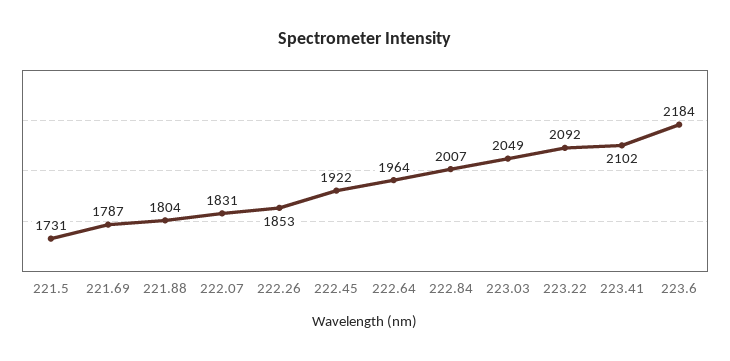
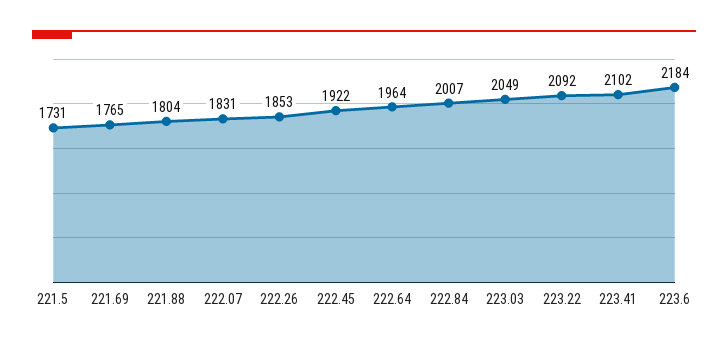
221.69: 1787 -> 1765

